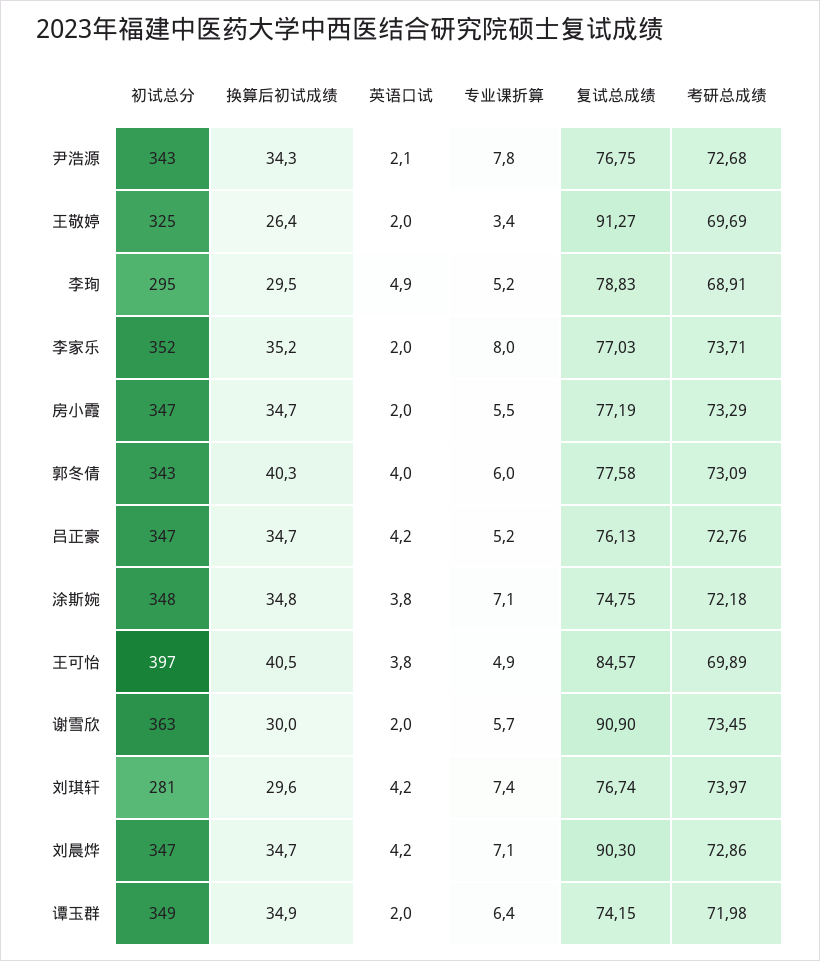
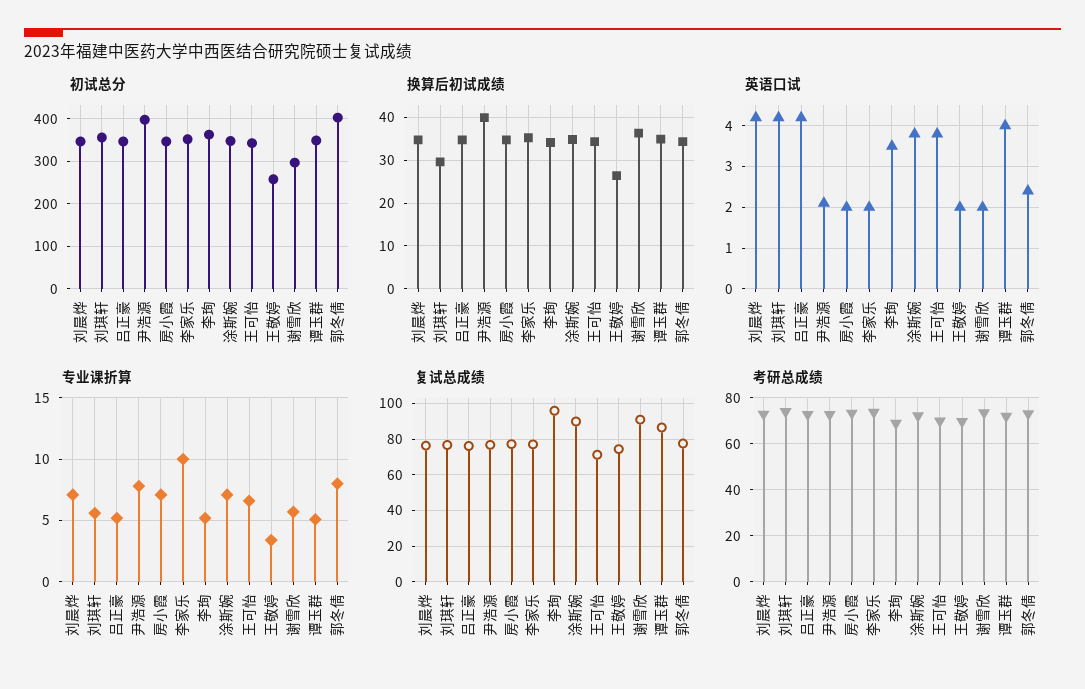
初试总分, 尹浩源: 343 -> 400
换算后初试成绩, 尹浩源: 34.3 -> 40
初试总分, 王敬婷: 325 -> 260
复试总成绩, 王敬婷: 91.27 -> 75
初试总分, 李珣: 295 -> 360
换算后初试成绩, 李珣: 29.5 -> 34
英语口试, 李珣: 4.9 -> 3.5
复试总成绩, 李珣: 78.83 -> 95
专业课折算, 李家乐: 8 -> 10
专业课折算, 房小霞: 5.5 -> 7
初试总分, 郭冬倩: 343 -> 400
换算后初试成绩, 郭冬倩: 40.3 -> 34
英语口试, 郭冬倩: 4 -> 2.5
专业课折算, 郭冬倩: 6 -> 8
复试总成绩, 涂斯婉: 74.75 -> 90
初试总分, 王可怡: 397 -> 340
换算后初试成绩, 王可怡: 40.5 -> 34
专业课折算, 王可怡: 4.9 -> 6.5
复试总成绩, 王可怡: 84.57 -> 70
初试总分, 谢雪欣: 363 -> 300
换算后初试成绩, 谢雪欣: 30 -> 36
初试总分, 刘琪轩: 281 -> 360
专业课折算, 刘琪轩: 7.4 -> 5.5
复试总成绩, 刘晨烨: 90.3 -> 75
英语口试, 谭玉群: 2 -> 4
专业课折算, 谭玉群: 6.4 -> 5
复试总成绩, 谭玉群: 74.15 -> 85

